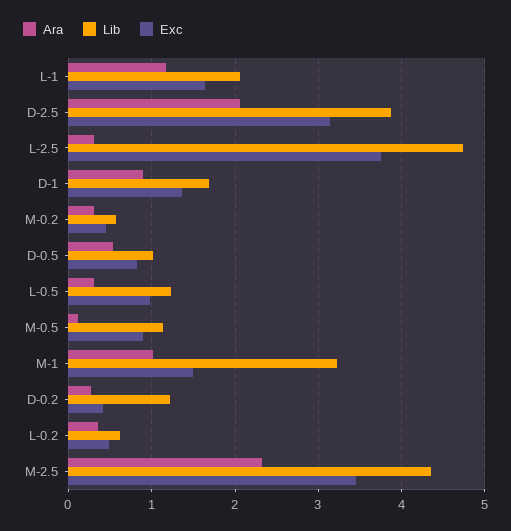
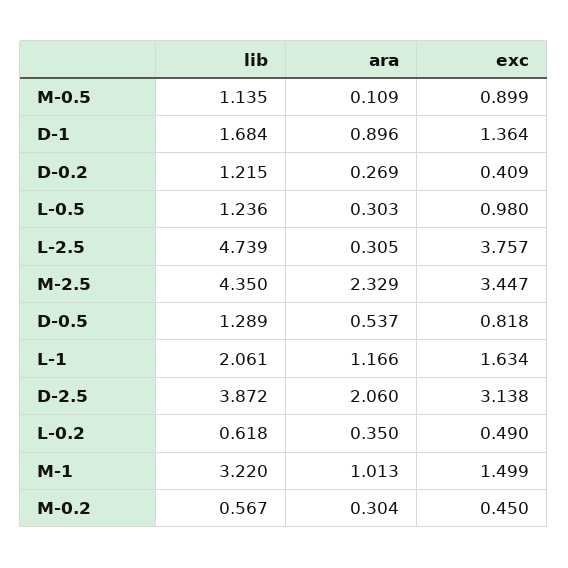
Lib, D-0.5: 1 -> 1.289

